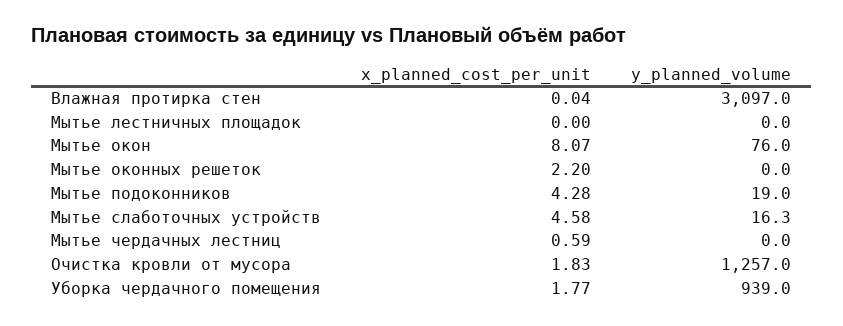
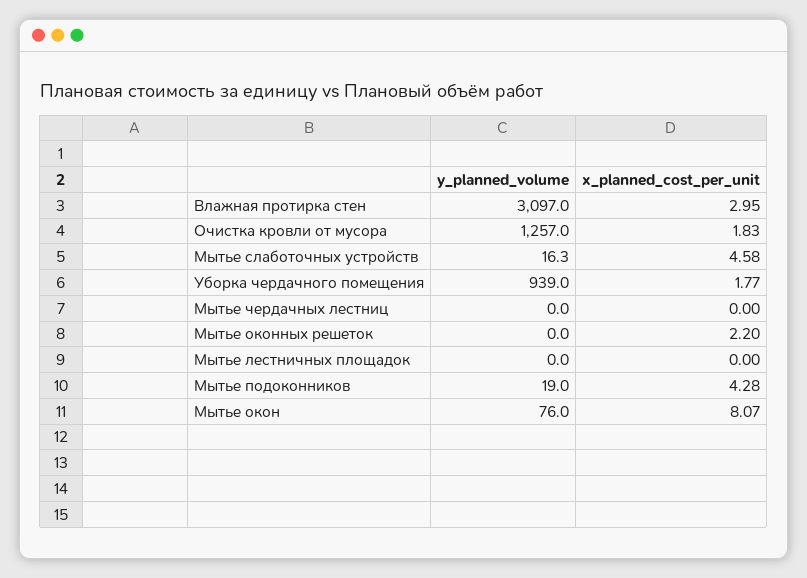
x_planned_cost_per_unit, Влажная протирка стен: 0.04 -> 2.95
x_planned_cost_per_unit, Мытье чердачных лестниц: 0.59 -> 0

